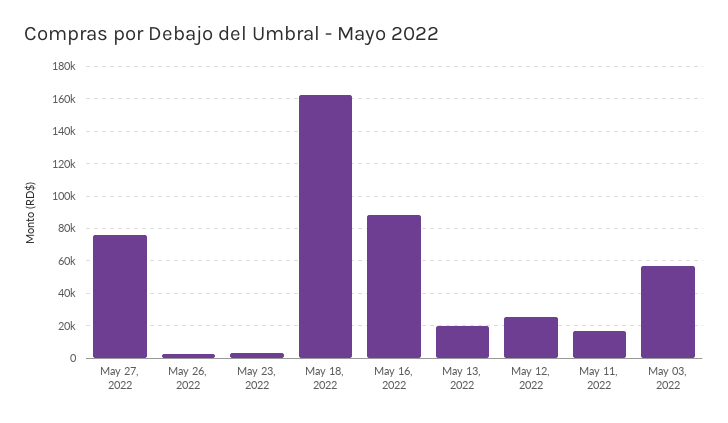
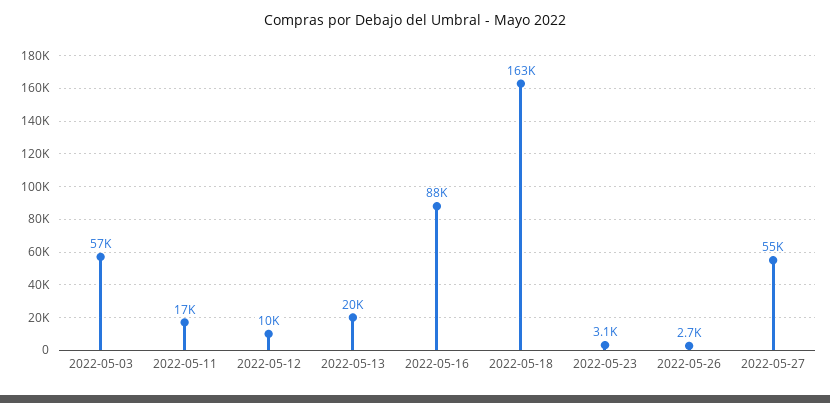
May 27, 2022: 75000 -> 55000
May 12, 2022: 25000 -> 10000

